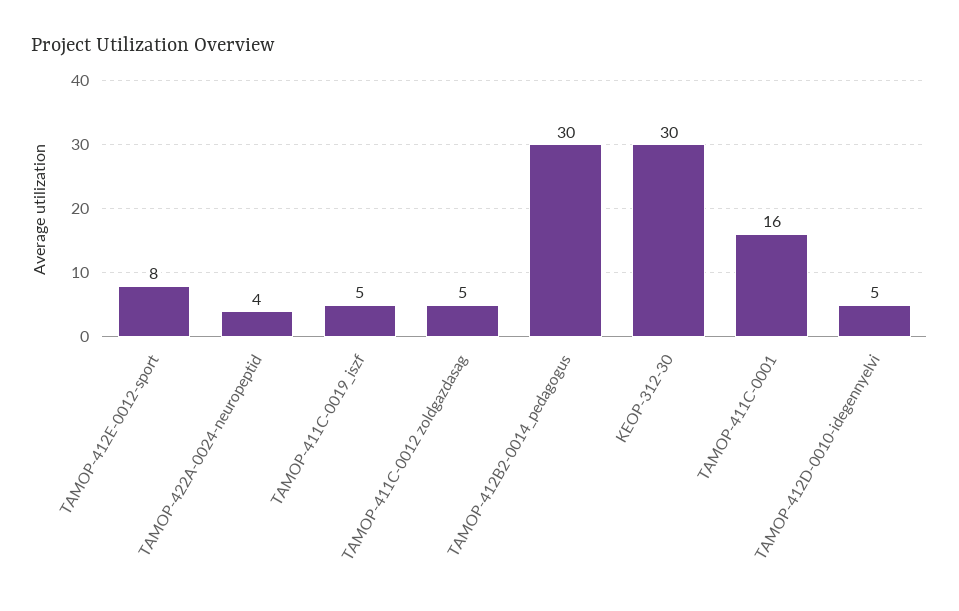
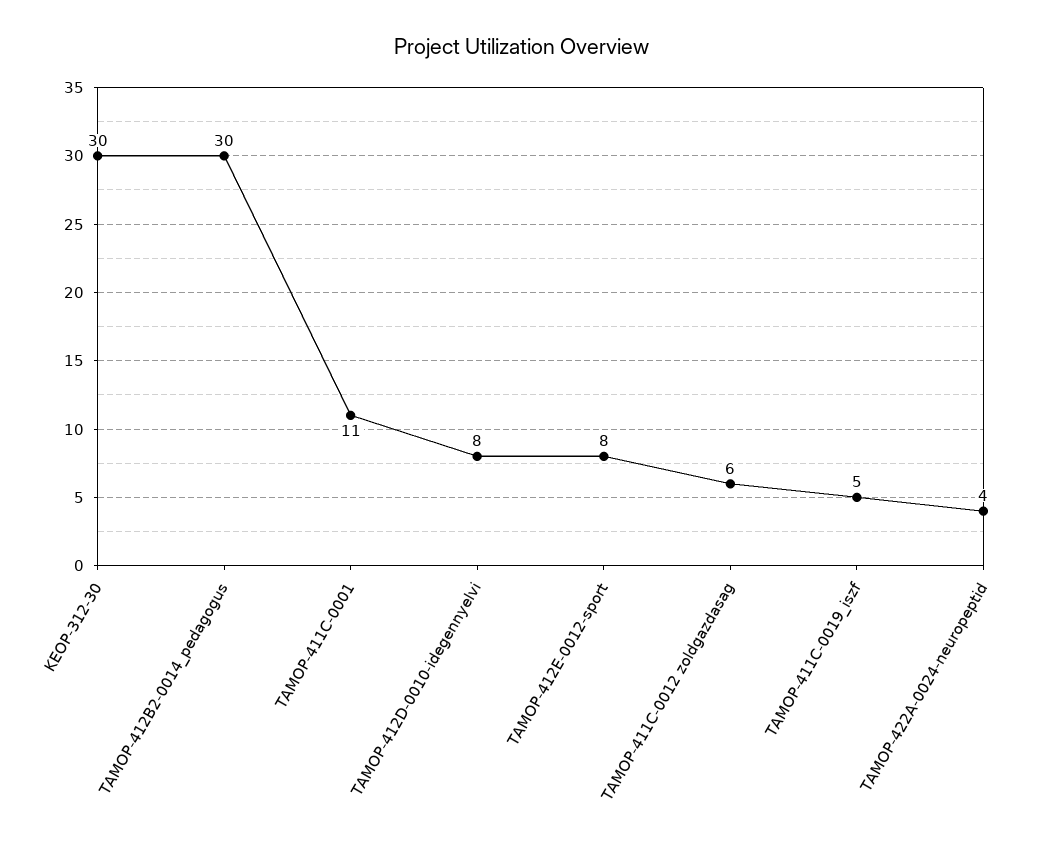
TAMOP-411C-0012 zoldgazdasag: 5 -> 6
TAMOP-411C-0001: 16 -> 11
TAMOP-412D-0010-idegennyelvi: 5 -> 8

